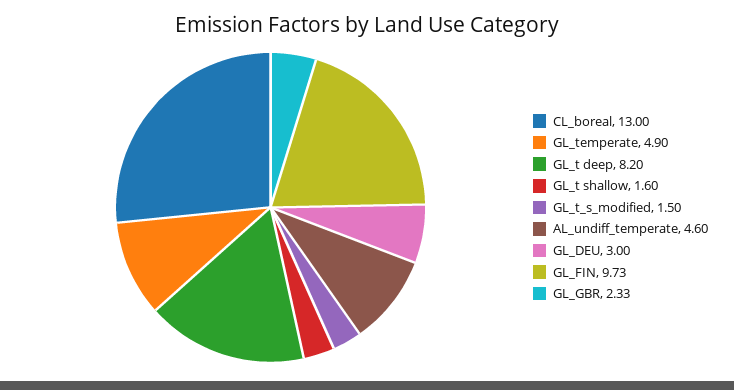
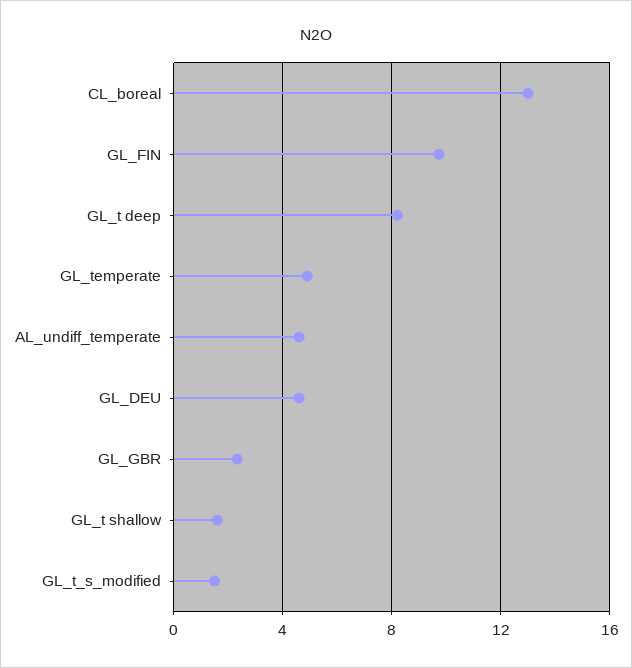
GL_DEU: 3 -> 4.5

